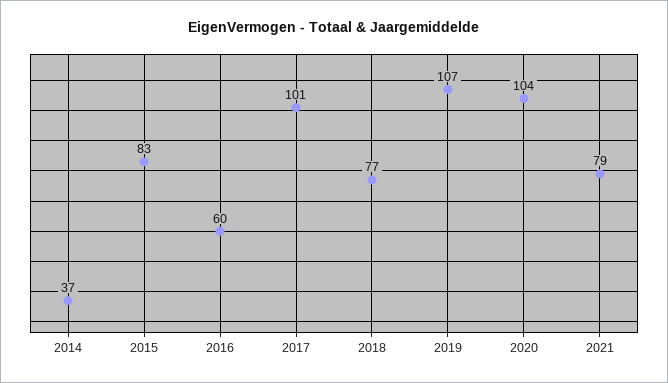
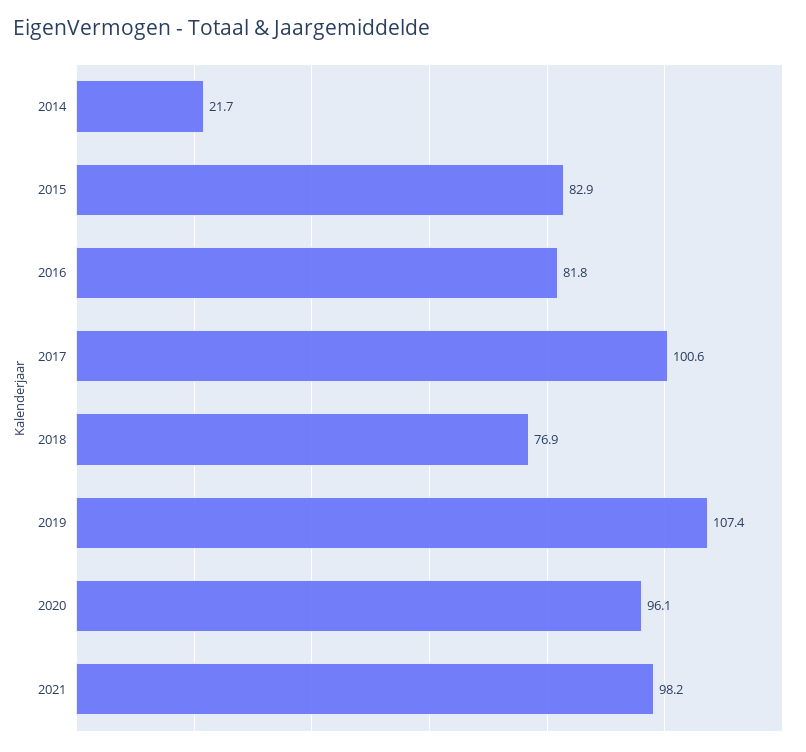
2014: 37 -> 21.7
2016: 60 -> 81.8
2020: 104 -> 96.1
2021: 79 -> 98.2

